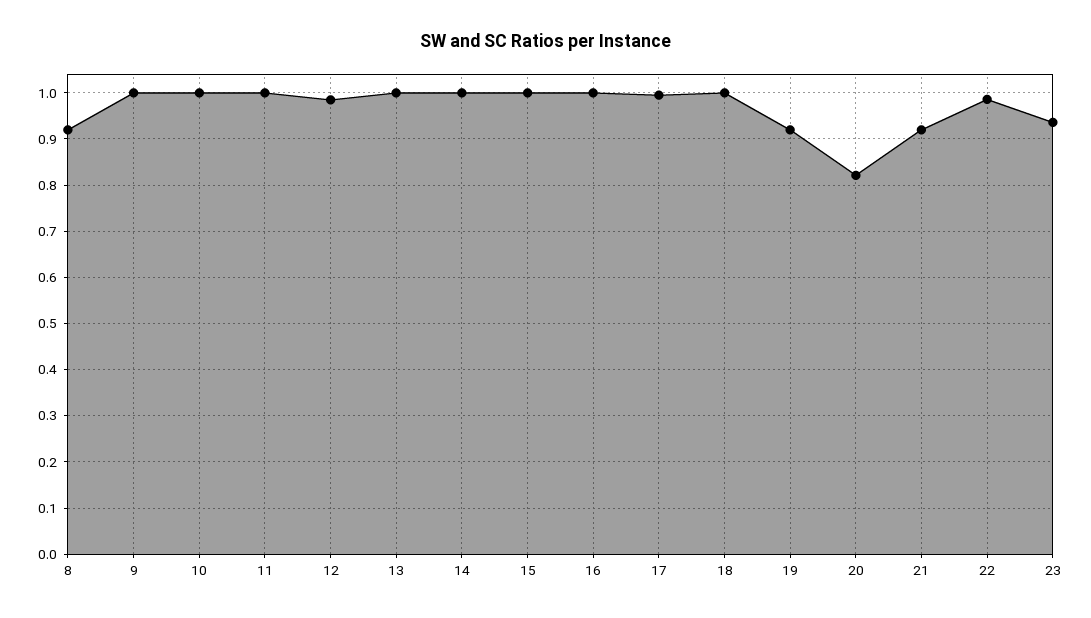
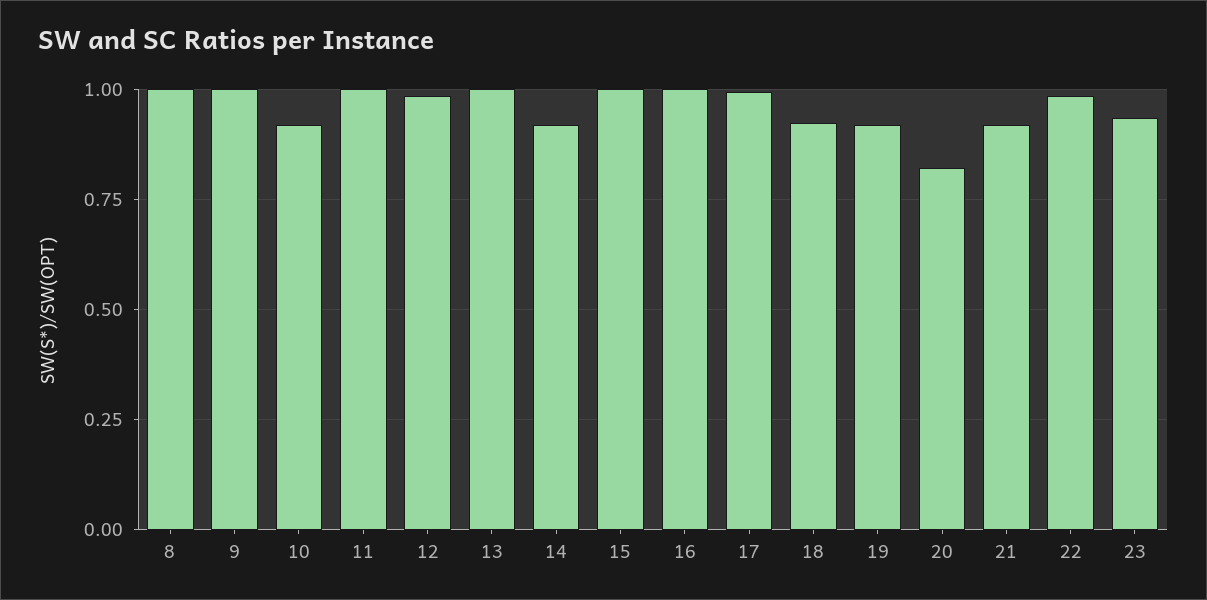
8: 0.92 -> 1
10: 1 -> 0.925
14: 1 -> 0.925
18: 1 -> 0.925

